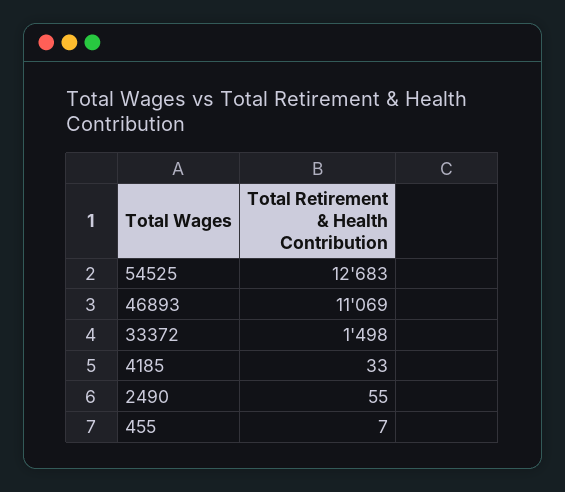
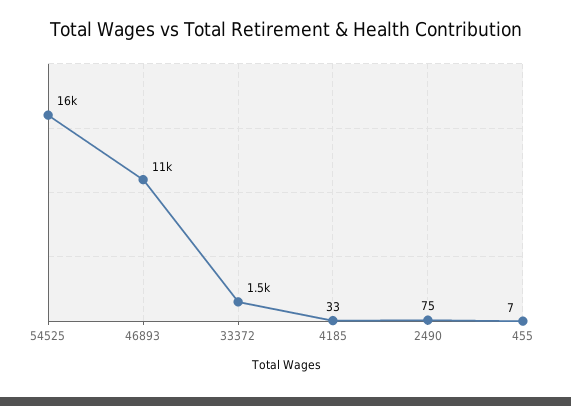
54525: 12683 -> 16000
2490: 55 -> 75

